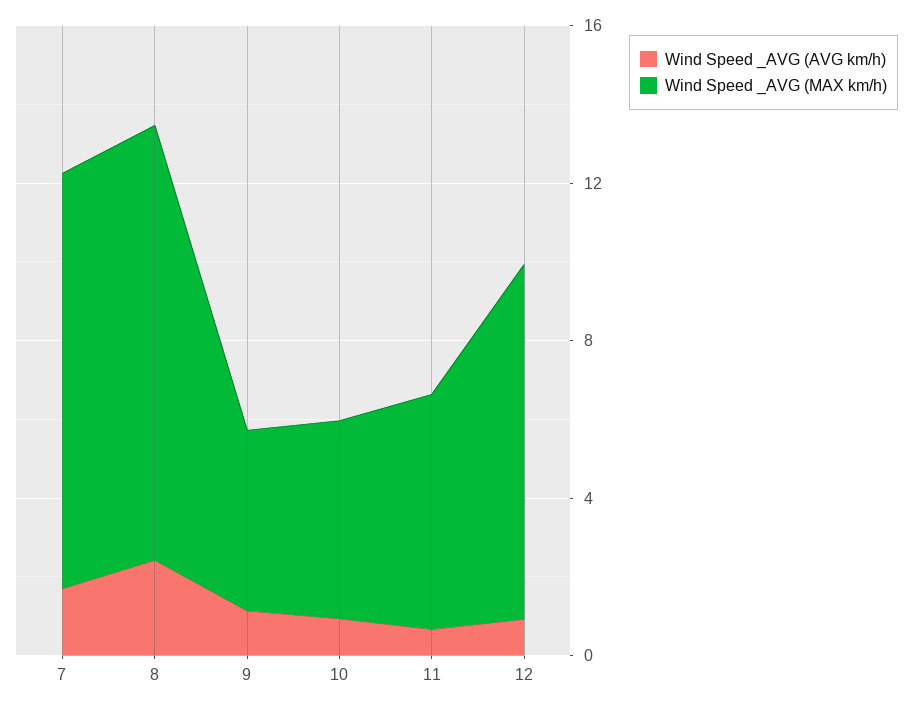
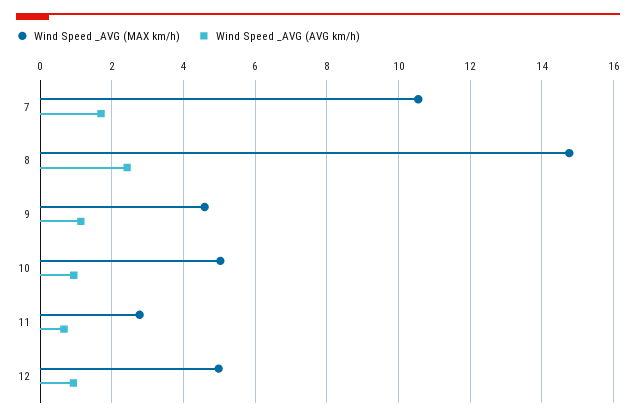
Wind Speed _AVG (MAX km/h), 8: 11 -> 14.8
Wind Speed _AVG (MAX km/h), 11: 6 -> 2.8
Wind Speed _AVG (MAX km/h), 12: 9 -> 5

